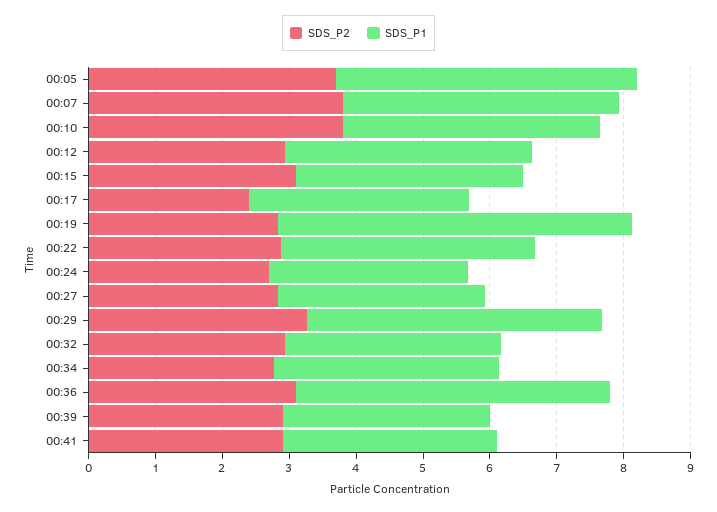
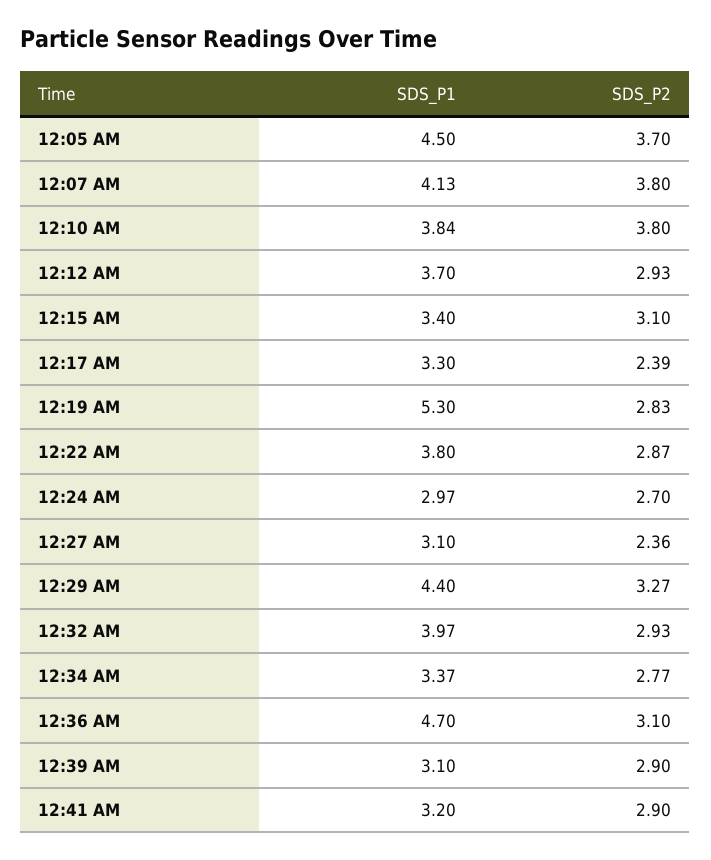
SDS_P2, 00:27: 2.8 -> 2.36
SDS_P1, 00:32: 3.2 -> 3.97

